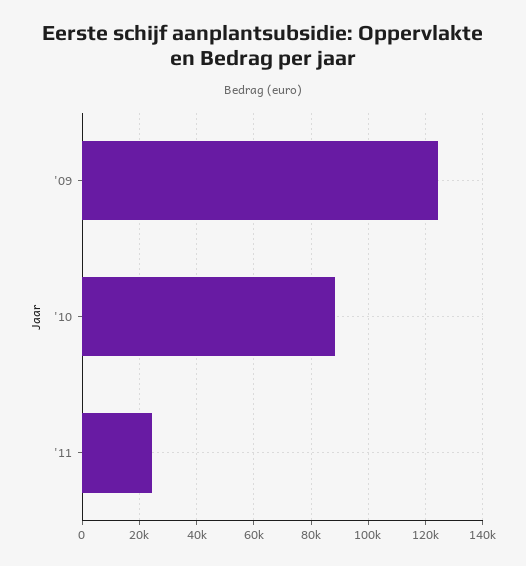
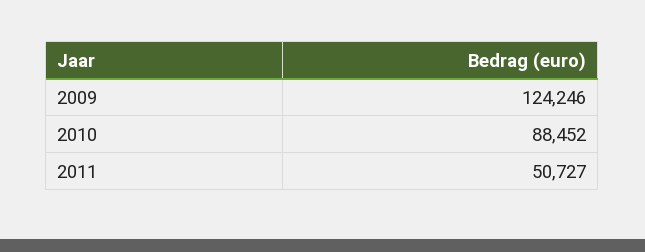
'11: 25000 -> 50727

